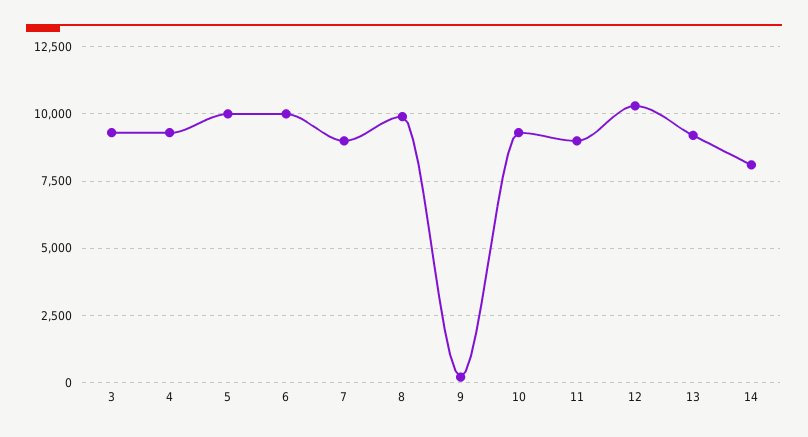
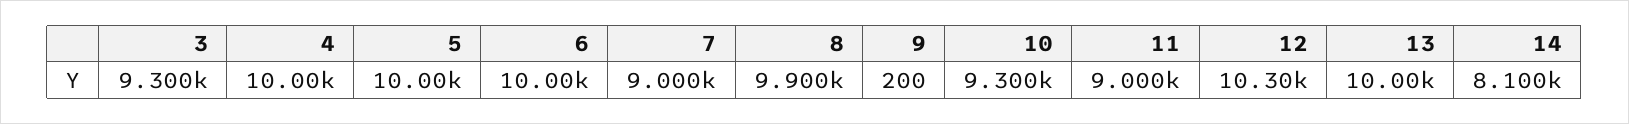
4: 9250 -> 10000
13: 9250 -> 10000

